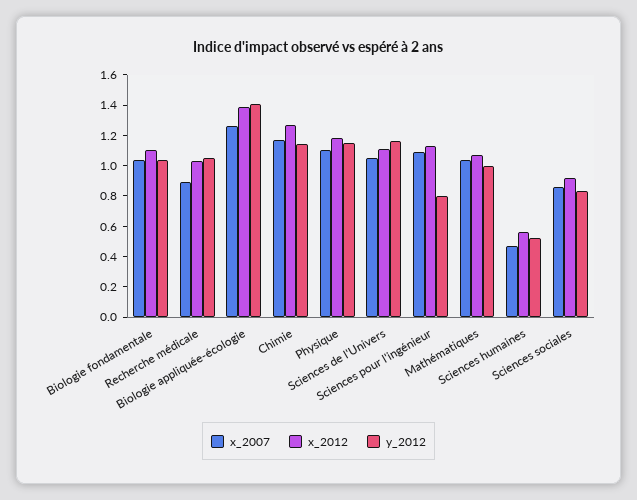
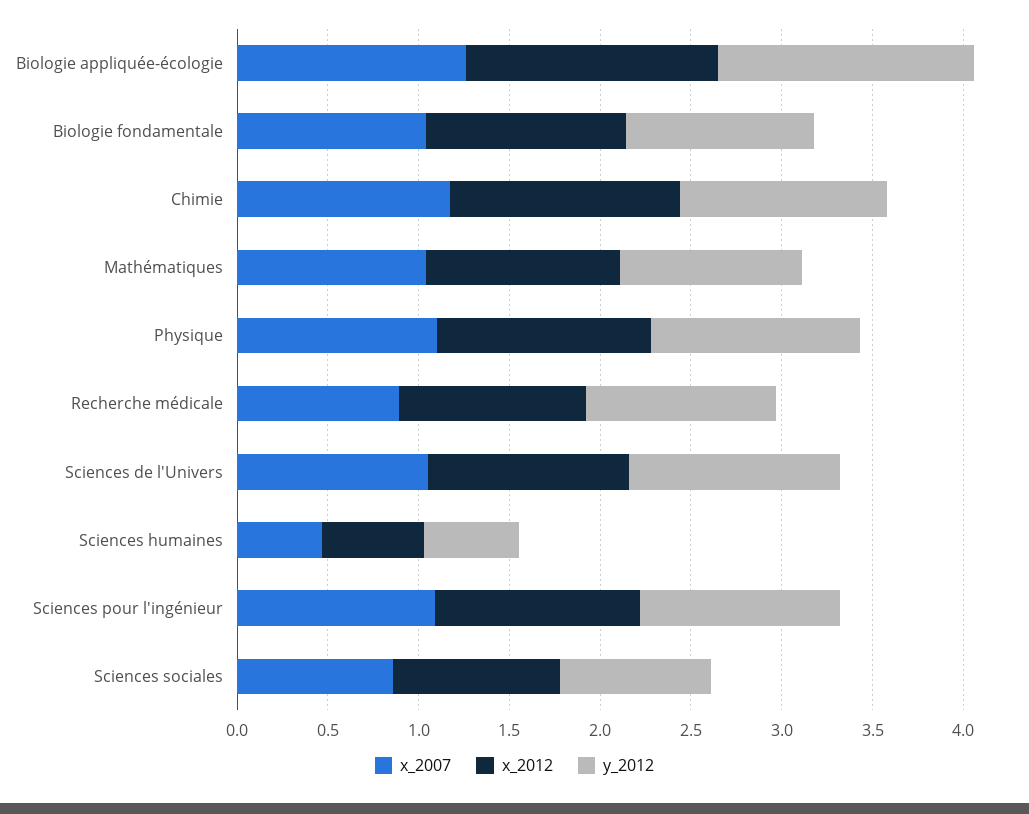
y_2012, Sciences pour l'ingénieur: 0.8 -> 1.1

